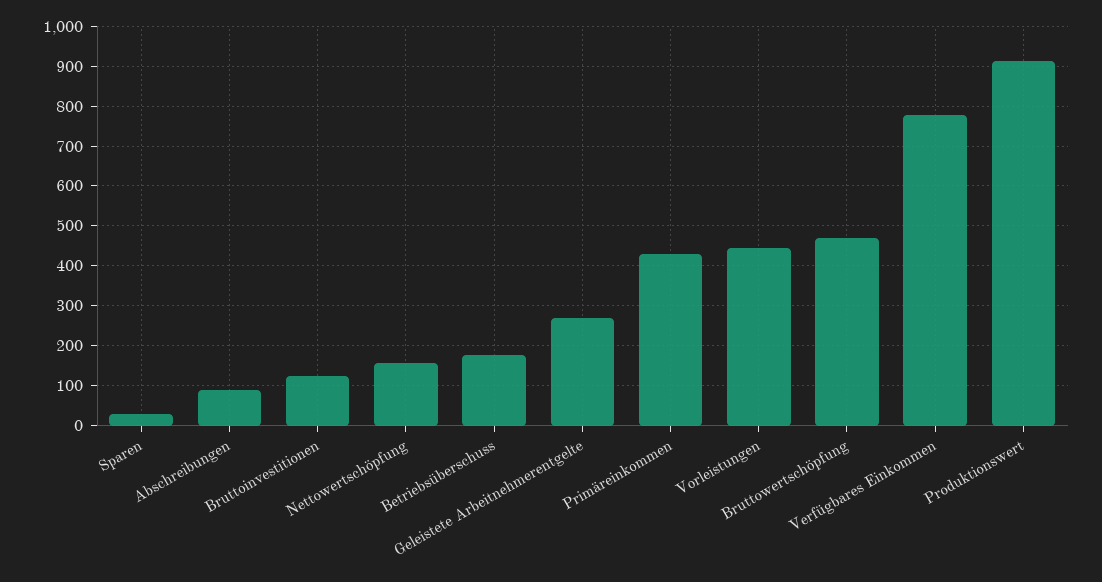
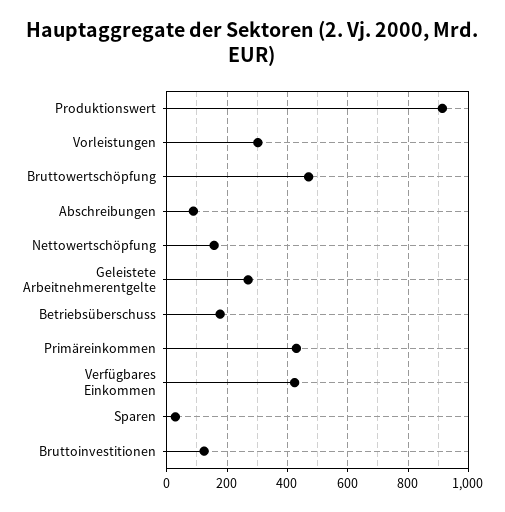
Vorleistungen: 440 -> 300
Verfügbares Einkommen: 780 -> 420

